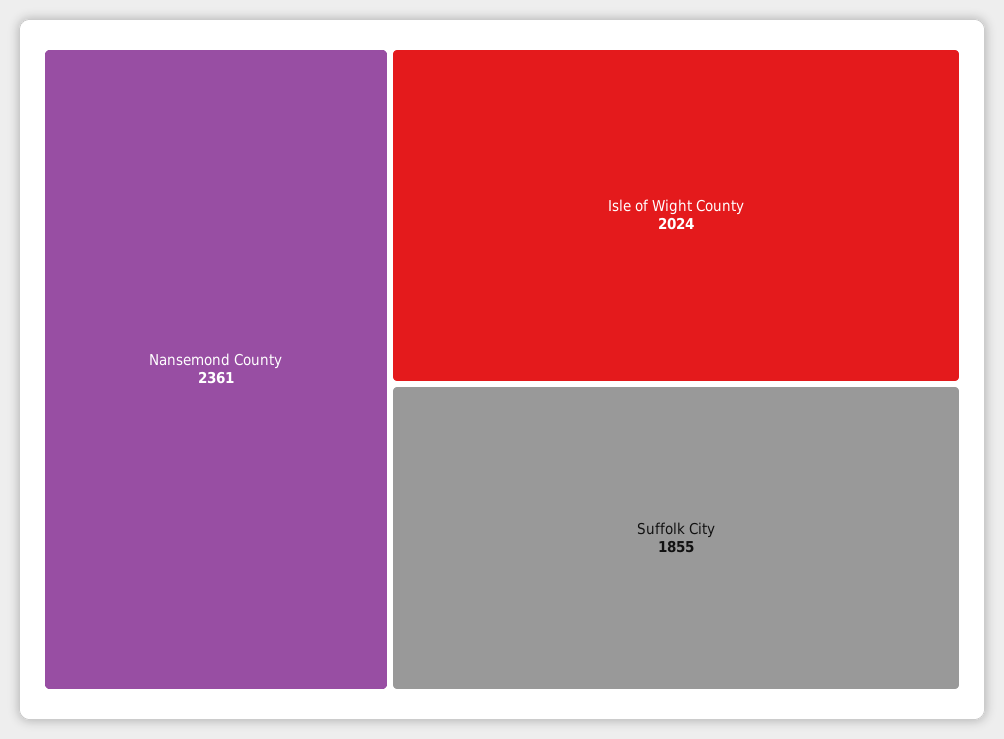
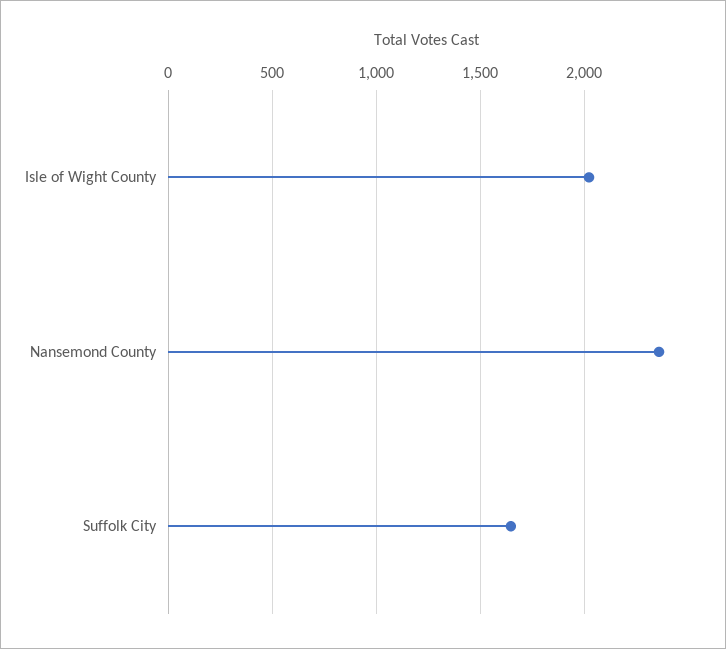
Suffolk City: 1855 -> 1650

